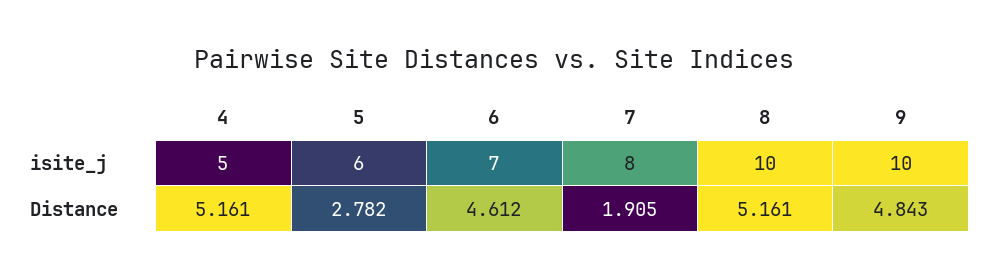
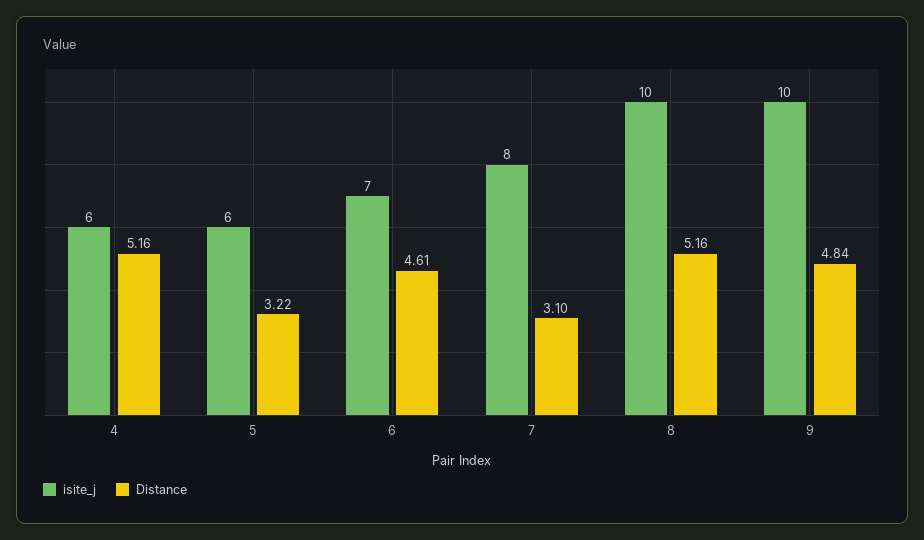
isite_j, 4: 5 -> 6
Distance, 5: 2.782 -> 3.22
Distance, 7: 1.905 -> 3.1

